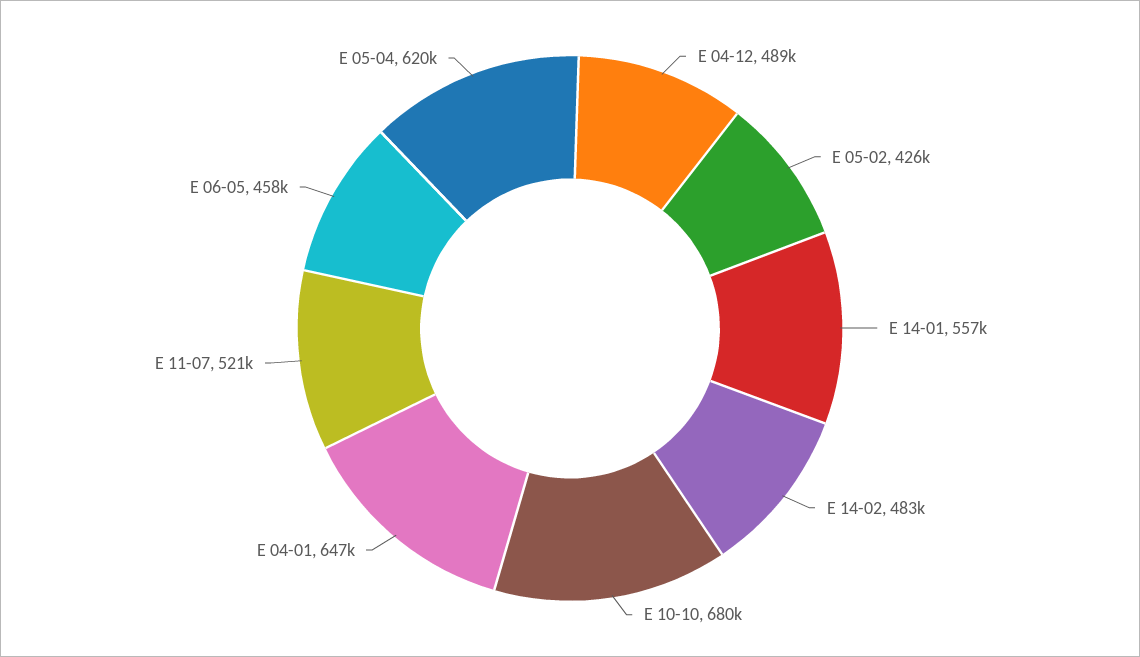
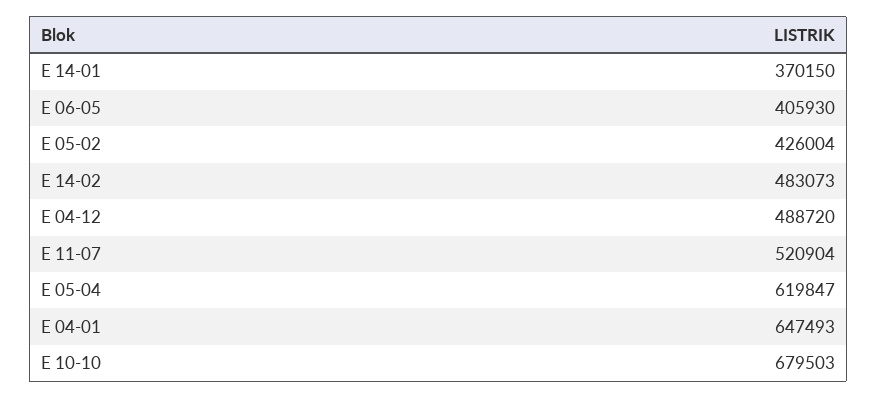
E 14-01: 557000 -> 370150
E 06-05: 458000 -> 405930

